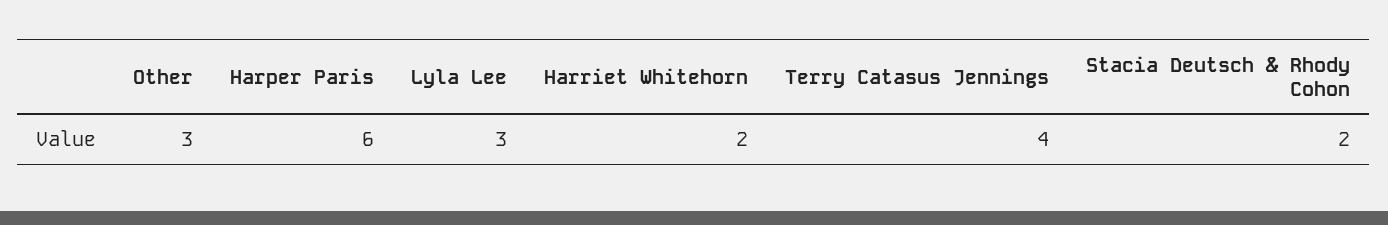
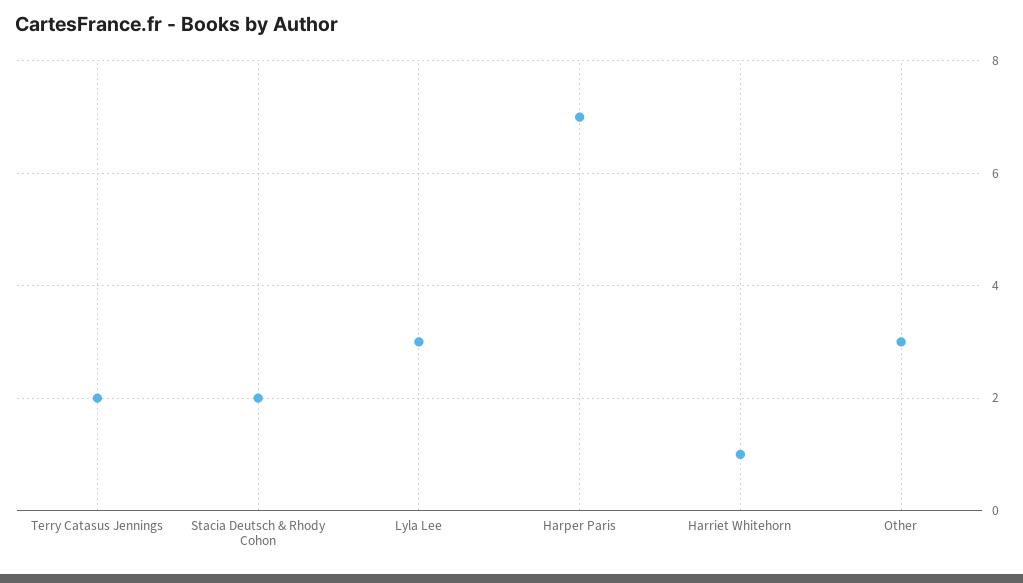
Harper Paris: 6 -> 7
Harriet Whitehorn: 2 -> 1
Terry Catasus Jennings: 4 -> 2

